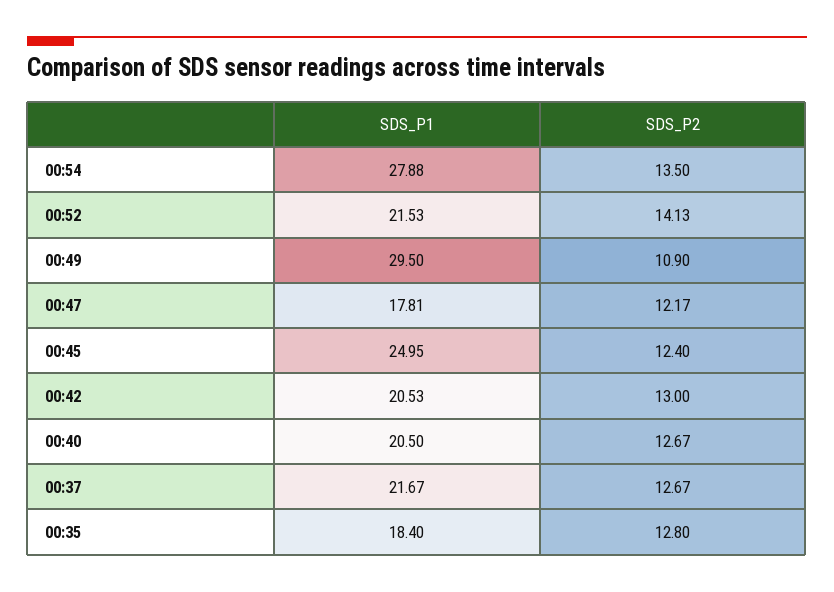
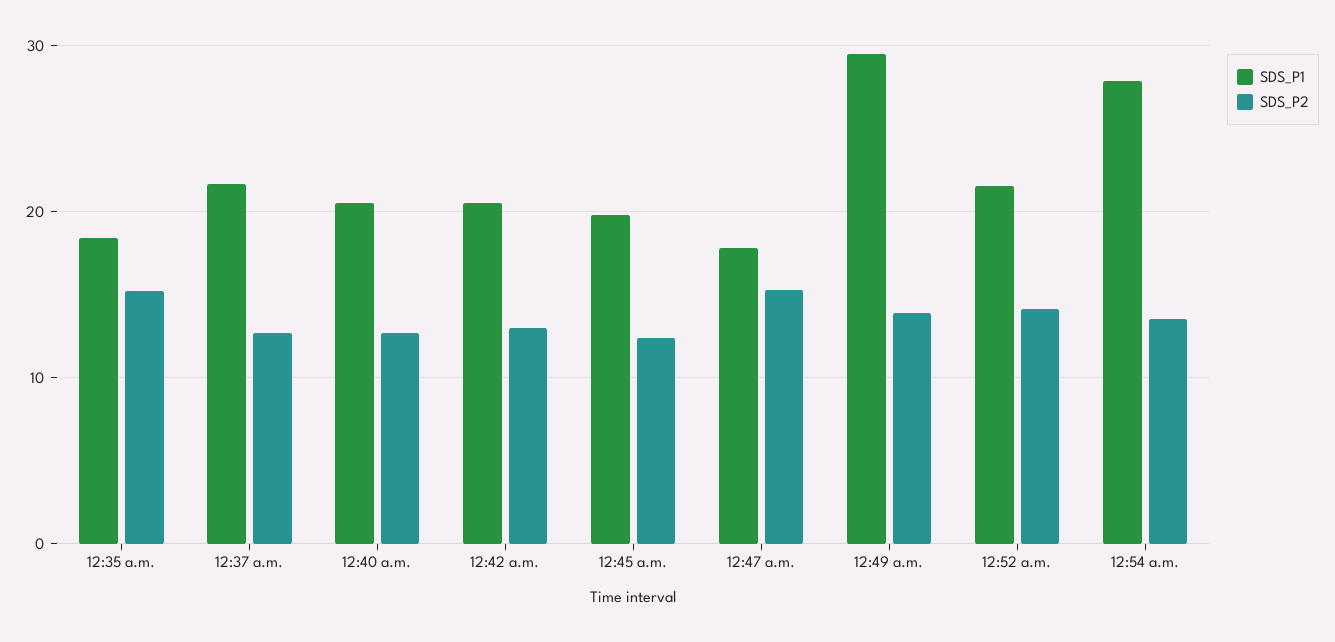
SDS_P2, 00:49: 10.9 -> 14
SDS_P2, 00:47: 12.17 -> 15
SDS_P1, 00:45: 24.95 -> 20
SDS_P2, 00:35: 12.8 -> 15

